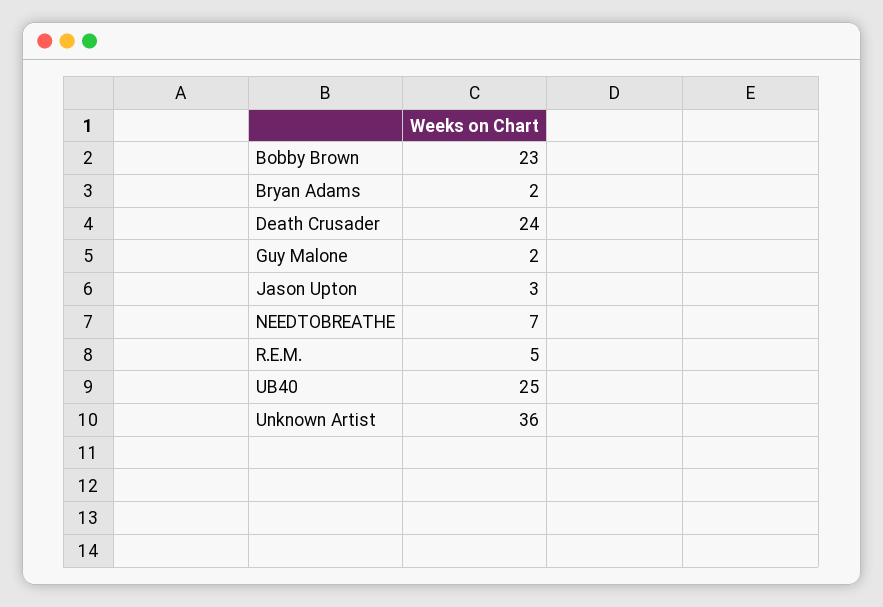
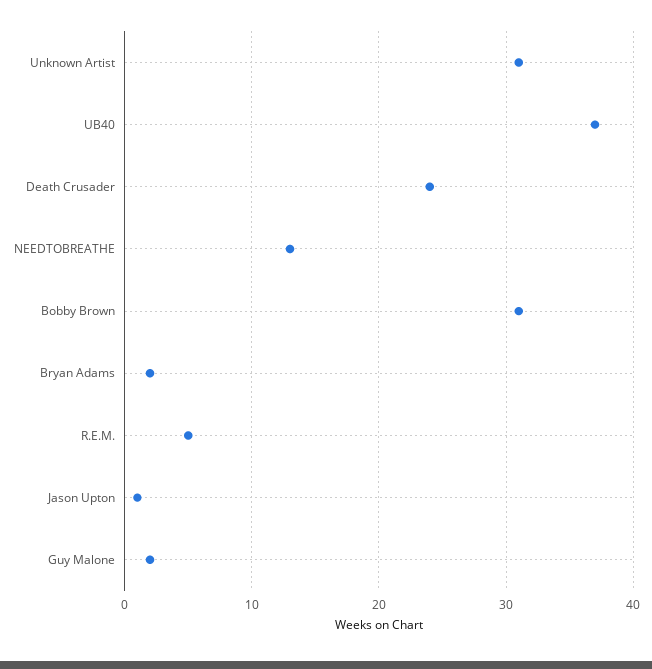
Bobby Brown: 23 -> 31
Jason Upton: 3 -> 1
NEEDTOBREATHE: 7 -> 13
UB40: 25 -> 37
Unknown Artist: 36 -> 31

